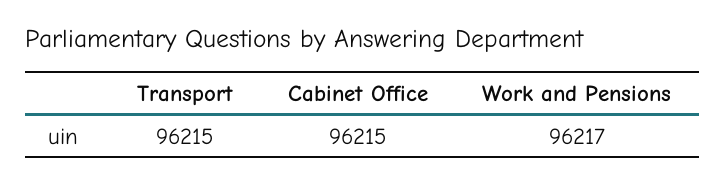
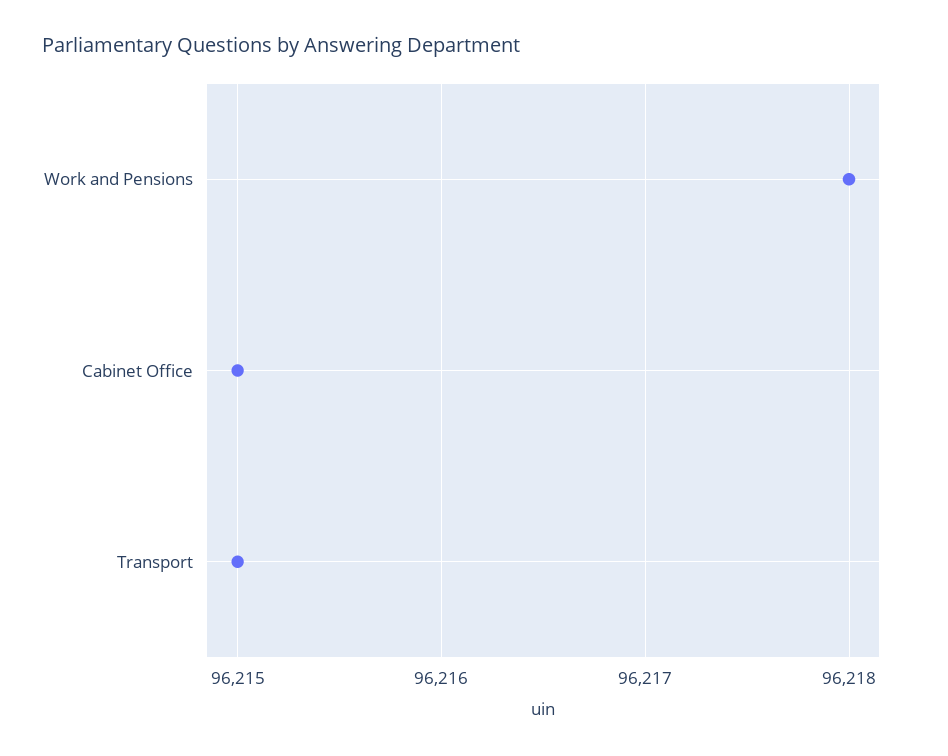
Work and Pensions: 96217 -> 96218

